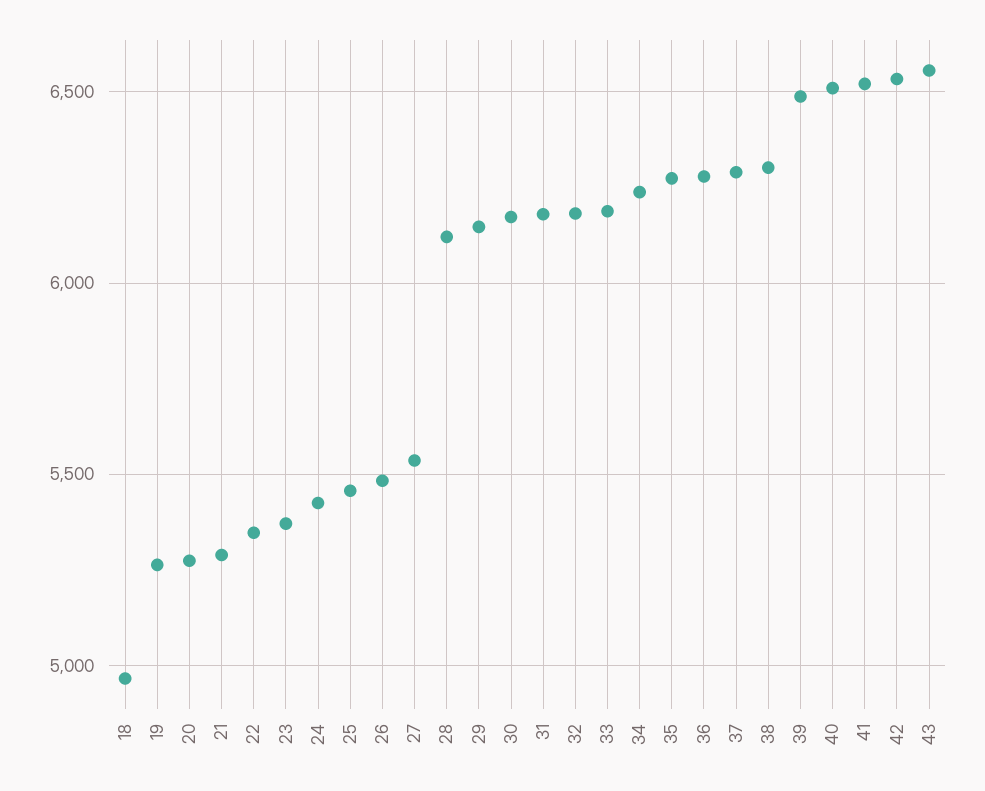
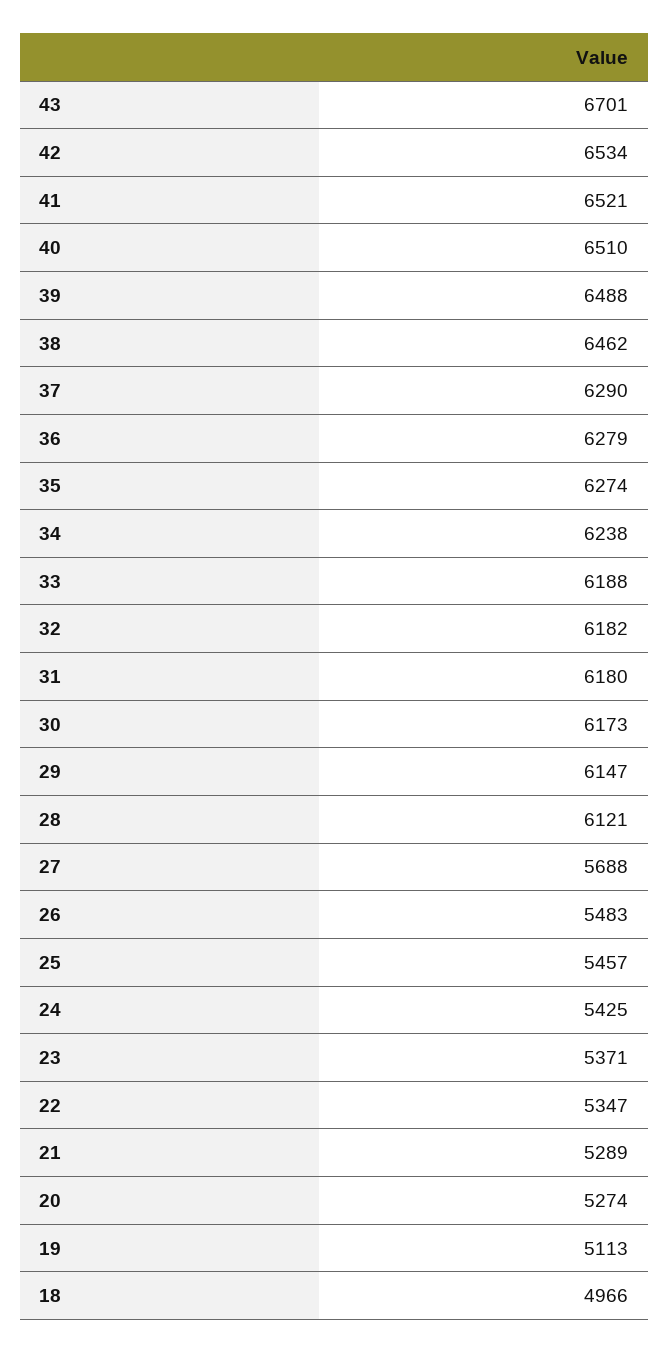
19: 5250 -> 5113
27: 5550 -> 5688
38: 6300 -> 6462
43: 6550 -> 6701

